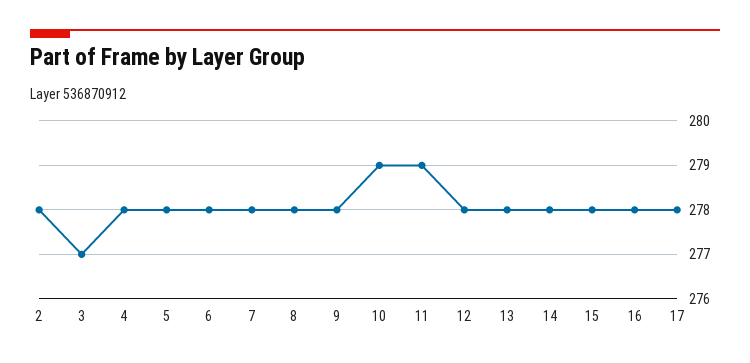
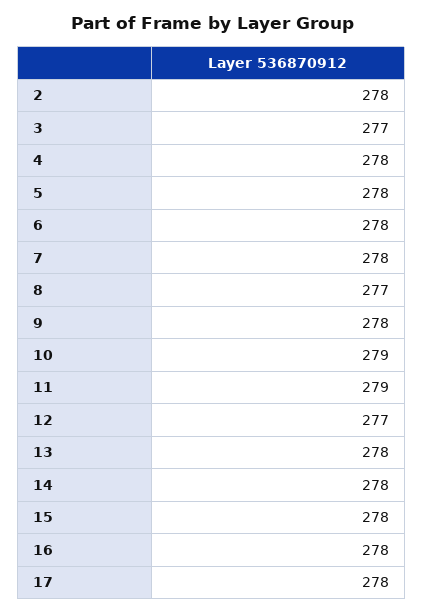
8: 278 -> 277
12: 278 -> 277

